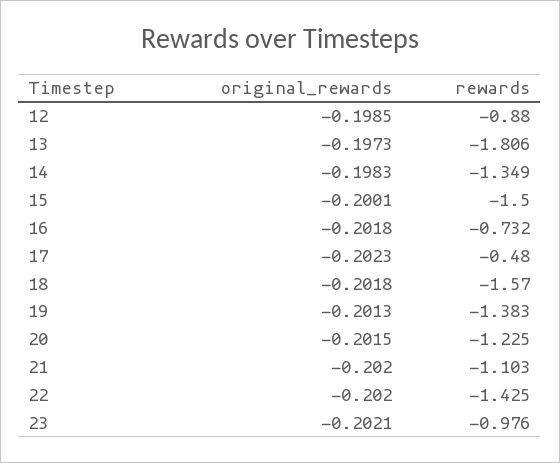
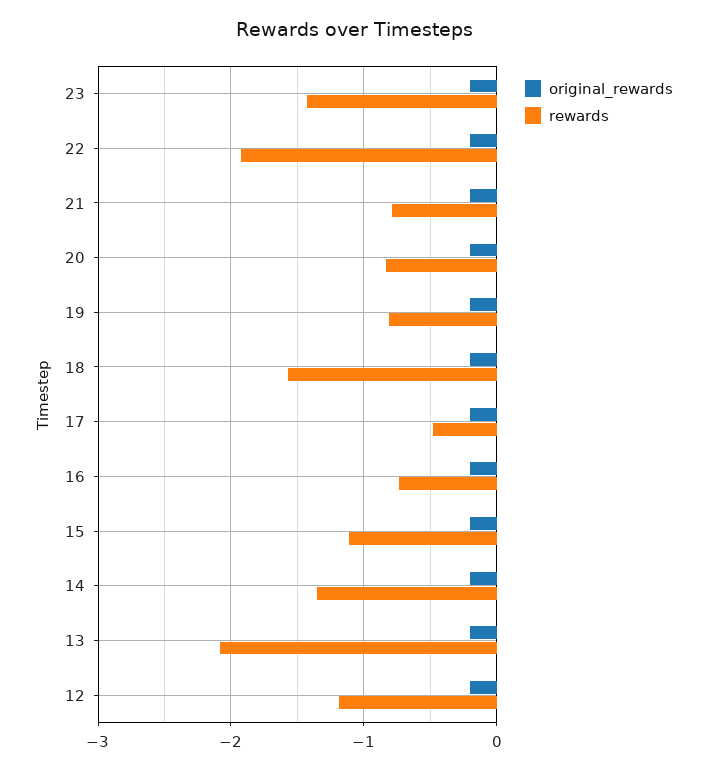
rewards, 12: -0.88 -> -1.2
rewards, 13: -1.806 -> -2.1
rewards, 15: -1.5 -> -1.1
rewards, 19: -1.383 -> -0.8
rewards, 20: -1.225 -> -0.8
rewards, 21: -1.103 -> -0.8
rewards, 22: -1.425 -> -1.9
rewards, 23: -0.976 -> -1.4

